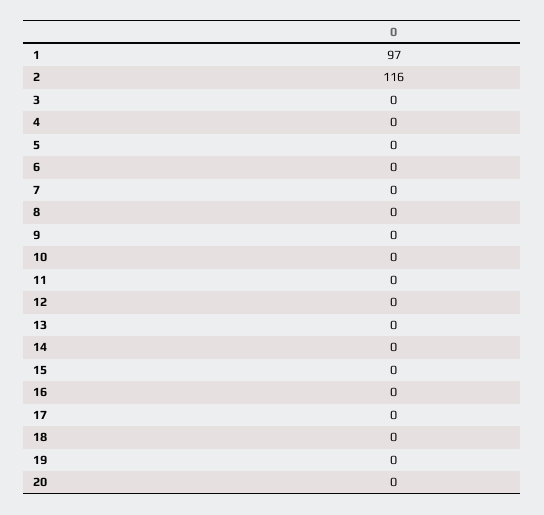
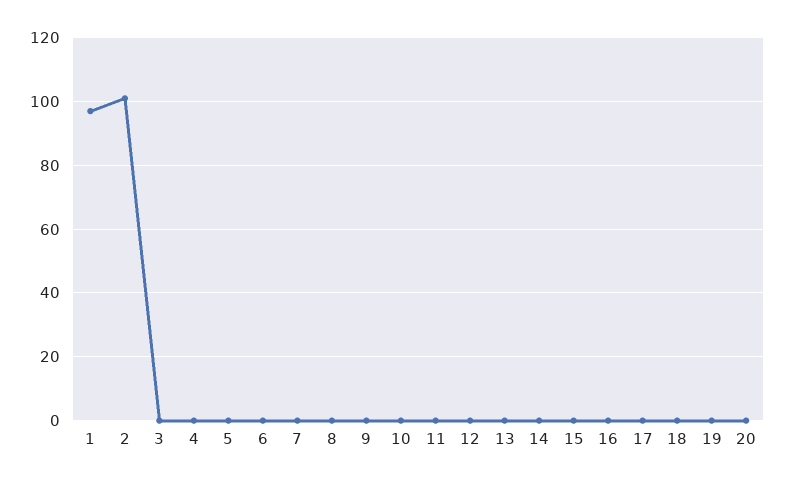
2: 116 -> 100

